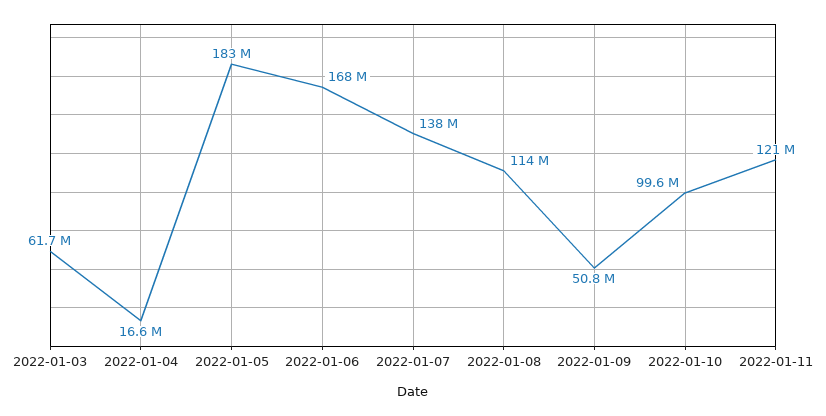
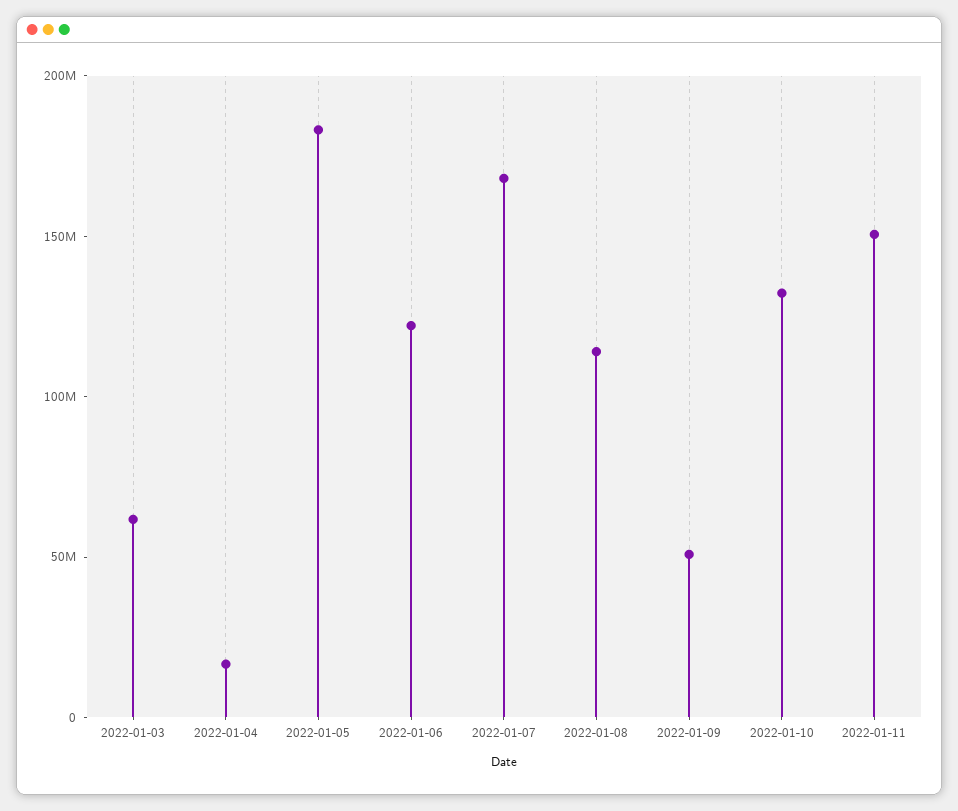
2022-01-06: 168000000 -> 120000000
2022-01-07: 138000000 -> 170000000
2022-01-10: 99600000 -> 130000000
2022-01-11: 121000000 -> 150000000

